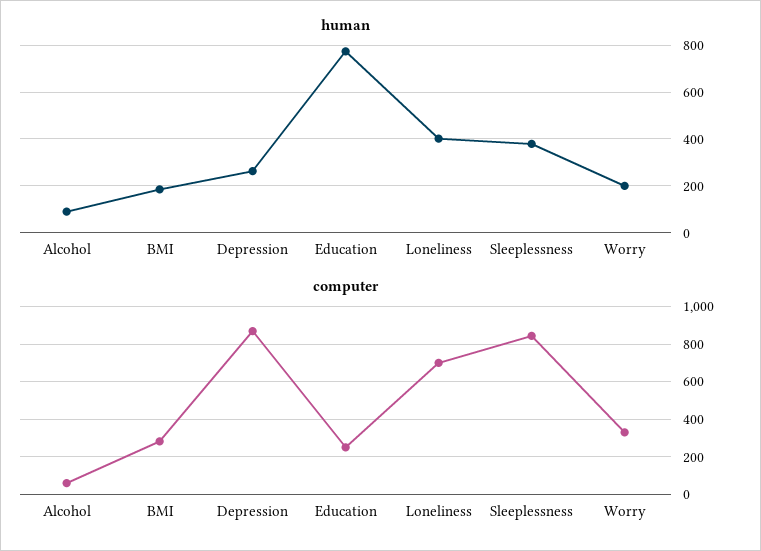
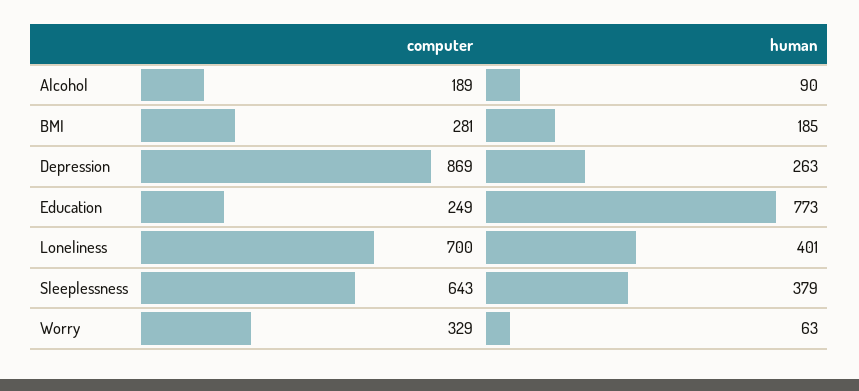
human, Worry: 200 -> 63
computer, Alcohol: 50 -> 189
computer, Sleeplessness: 850 -> 643

